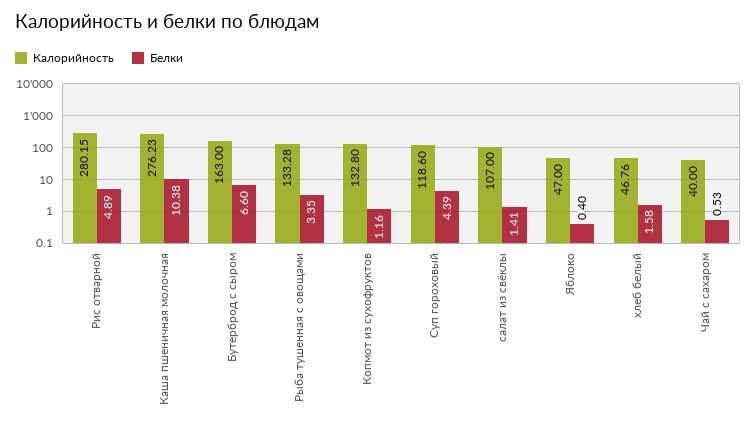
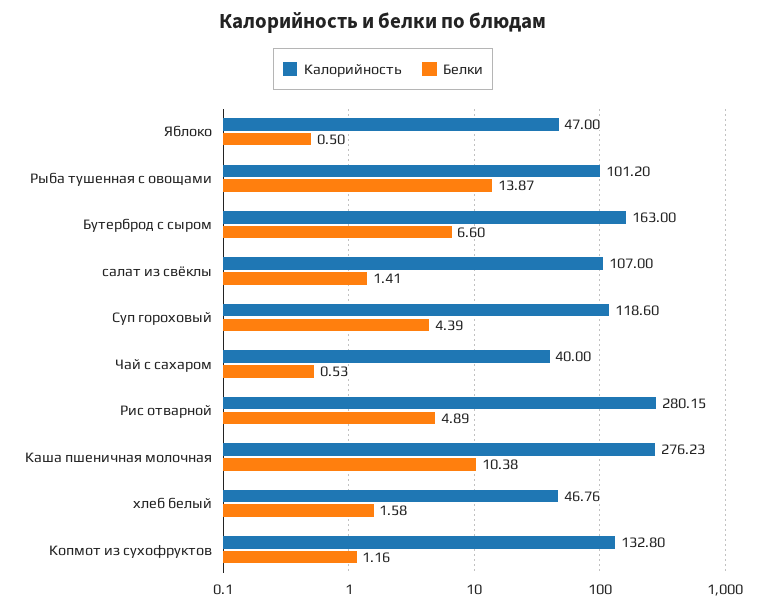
Калорийность, Рыба тушенная с овощами: 133.28 -> 101.2
Белки, Рыба тушенная с овощами: 3.35 -> 13.87
Белки, Яблоко: 0.4 -> 0.5

